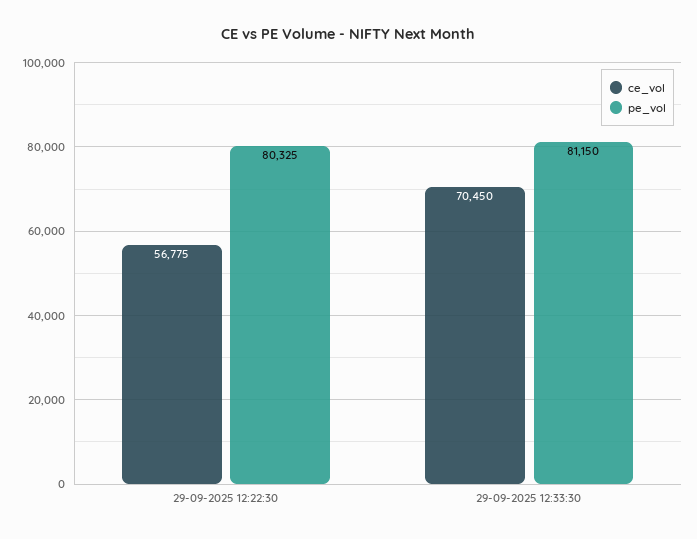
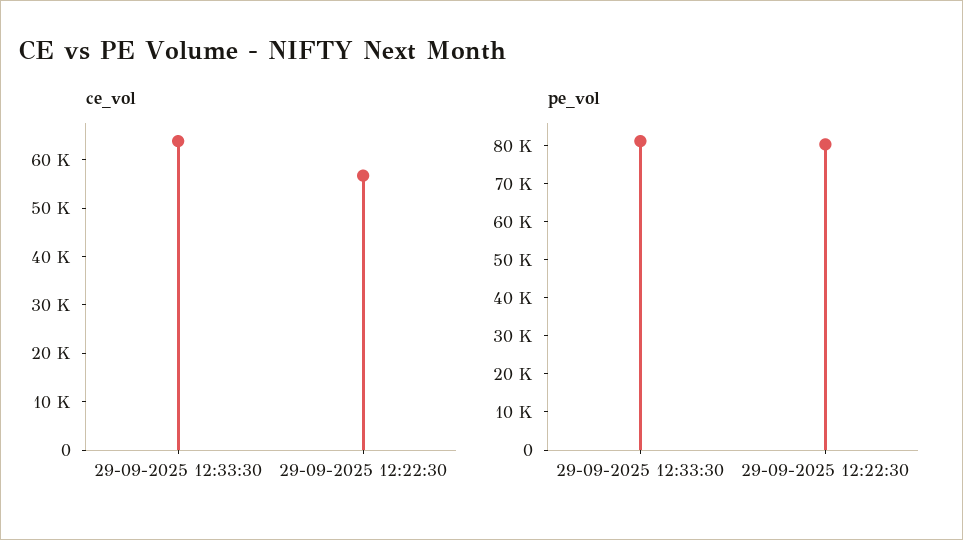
ce_vol, 29-09-2025 12:33:30: 70450 -> 64000

